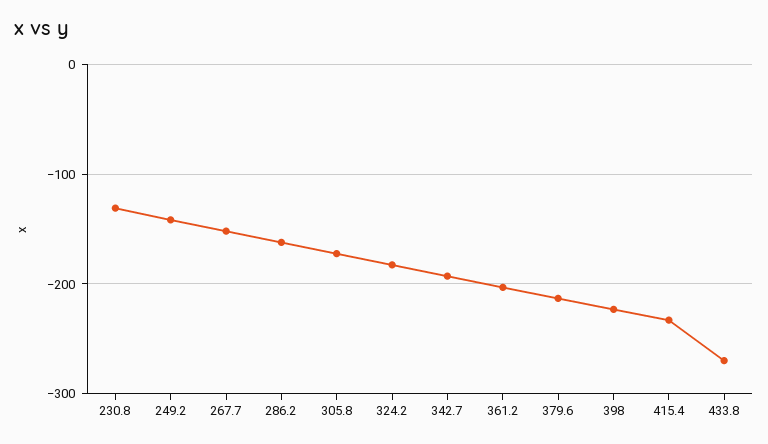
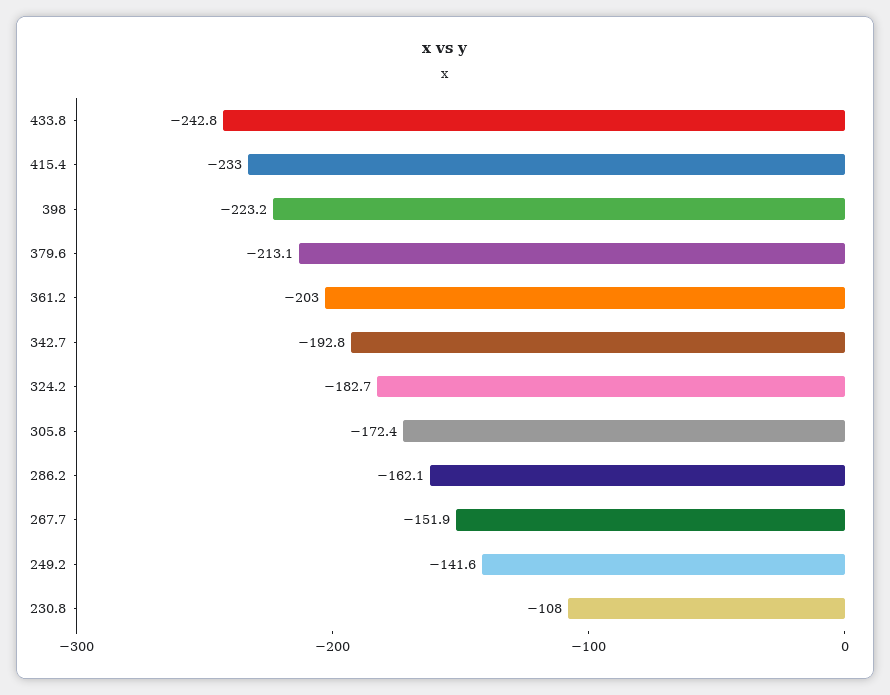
230.8: -130 -> -108
433.8: -270 -> -242.8

